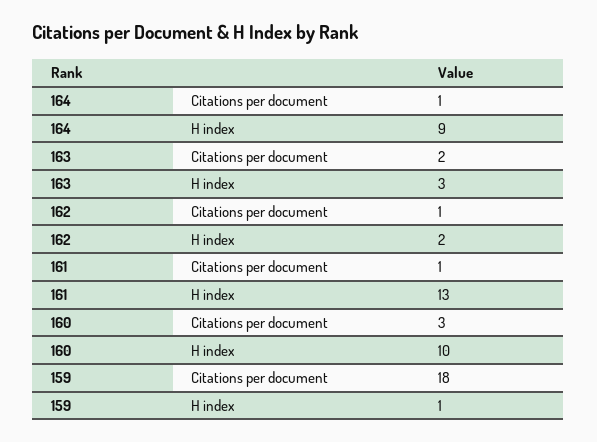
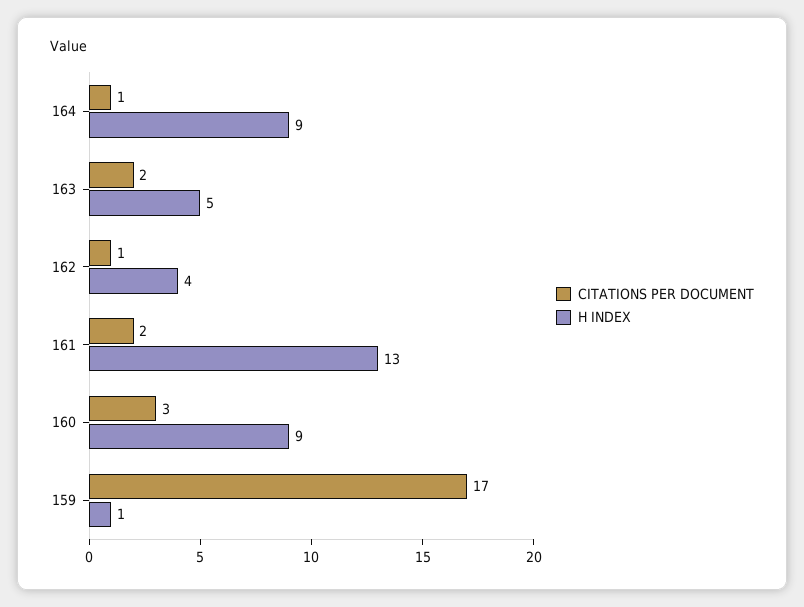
H index, 163: 3 -> 5
H index, 162: 2 -> 4
Citations per document, 161: 1 -> 2
H index, 160: 10 -> 9
Citations per document, 159: 18 -> 17

